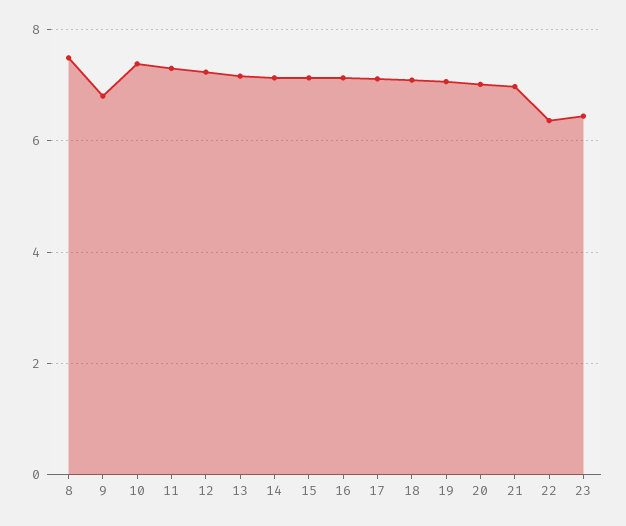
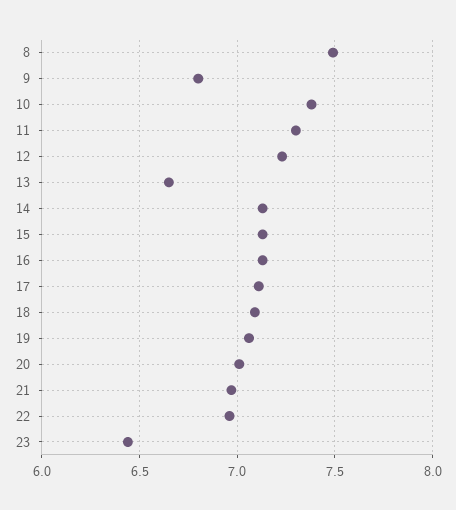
13: 7.2 -> 6.65
22: 6.4 -> 6.95

